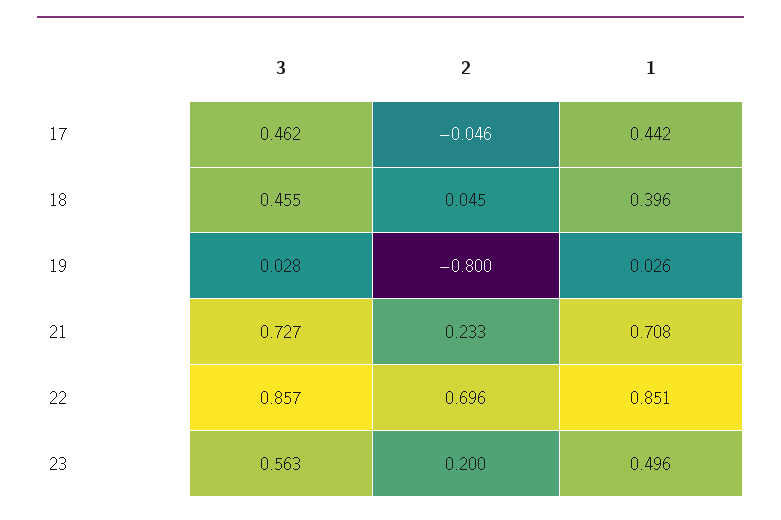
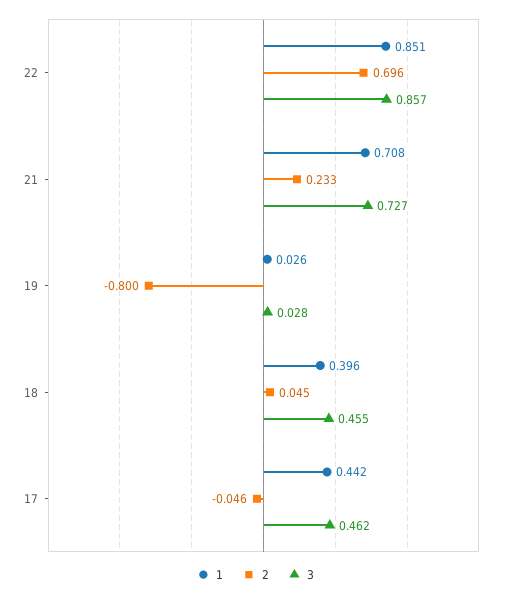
3, 23: 0.563 -> none
2, 23: 0.2 -> none
1, 23: 0.496 -> none

